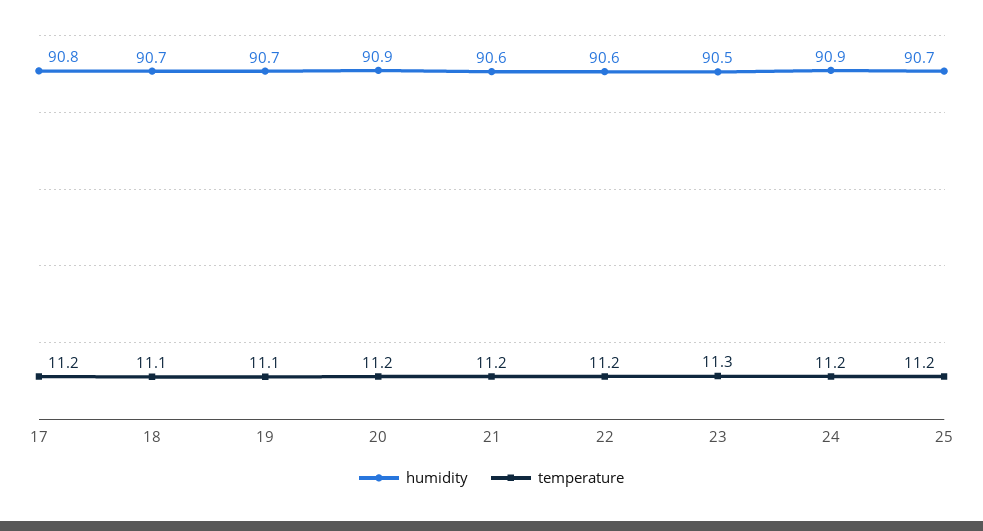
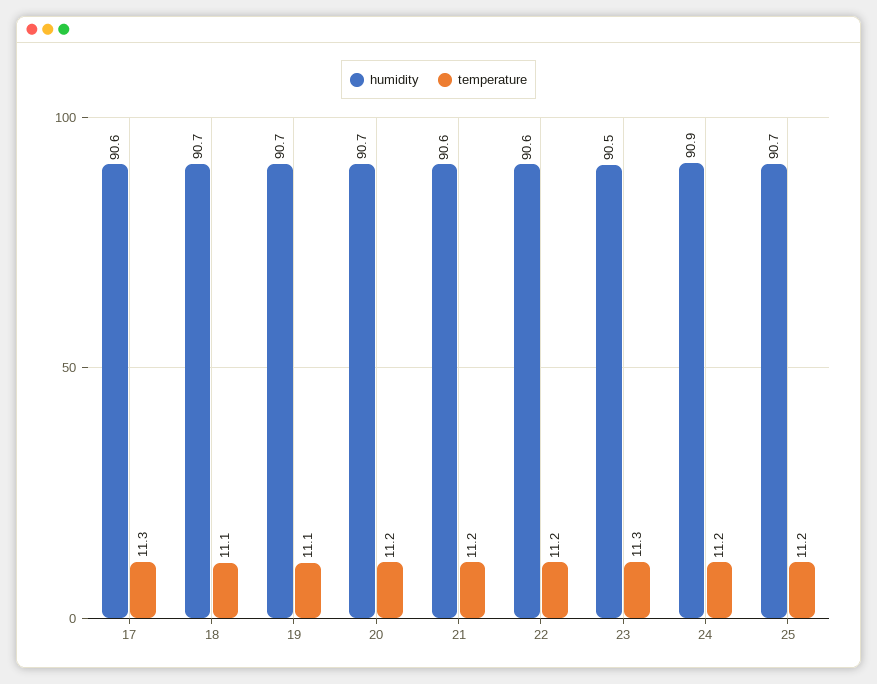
humidity, 17: 90.8 -> 90.6
temperature, 17: 11.2 -> 11.3
humidity, 20: 90.9 -> 90.7

